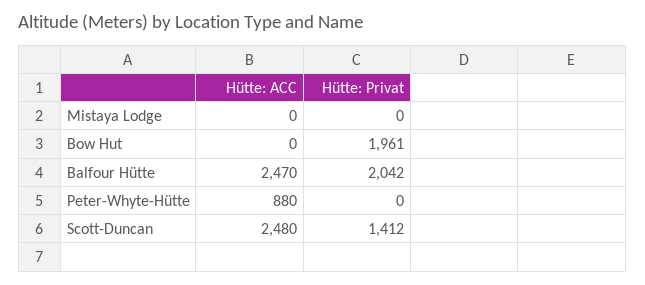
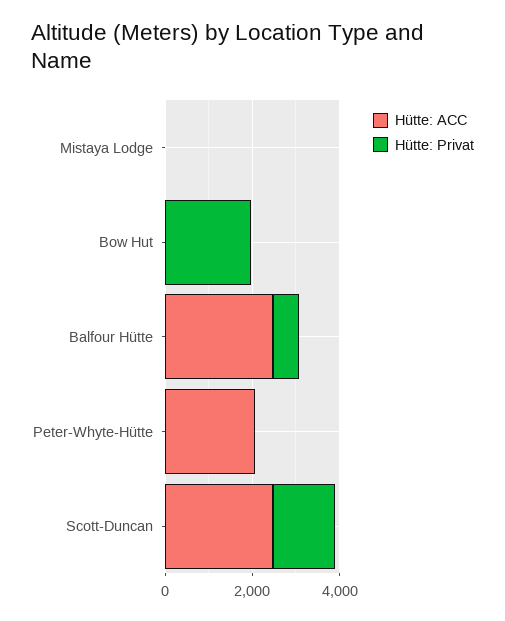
Hütte: Privat, Balfour Hütte: 2042 -> 500
Hütte: ACC, Peter-Whyte-Hütte: 880 -> 2000

